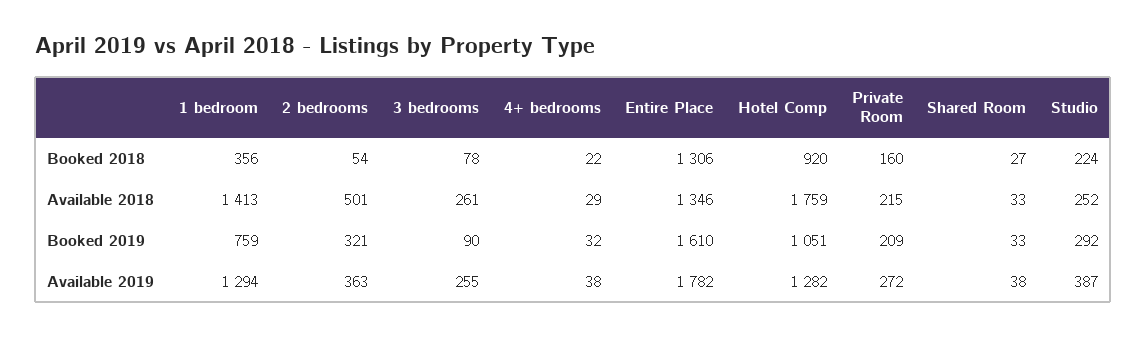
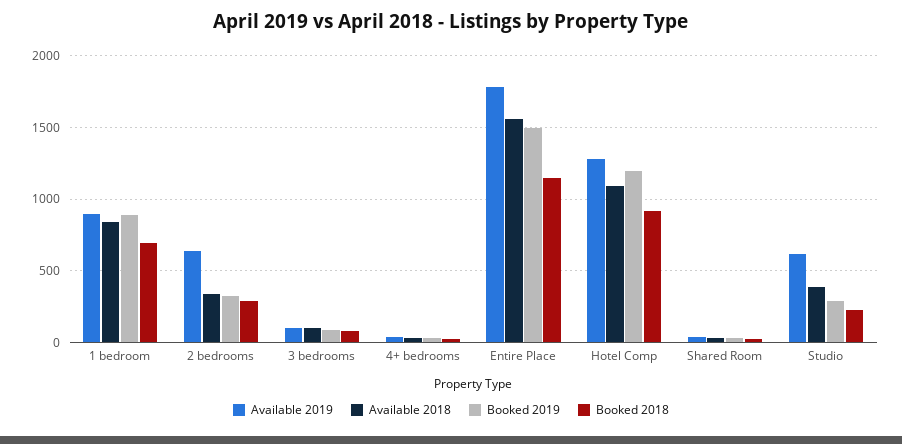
Booked 2018, 1 bedroom: 356 -> 700
Booked 2018, 2 bedrooms: 54 -> 300
Booked 2018, Entire Place: 1306 -> 1150
Booked 2018, Private Room: 160 -> none
Available 2018, 1 bedroom: 1413 -> 850
Available 2018, 2 bedrooms: 501 -> 350
Available 2018, 3 bedrooms: 261 -> 100
Available 2018, Entire Place: 1346 -> 1550
Available 2018, Hotel Comp: 1759 -> 1100
Available 2018, Private Room: 215 -> none
Available 2018, Studio: 252 -> 400
Booked 2019, 1 bedroom: 759 -> 900
Booked 2019, Entire Place: 1610 -> 1500
Booked 2019, Hotel Comp: 1051 -> 1200
Booked 2019, Private Room: 209 -> none
Available 2019, 1 bedroom: 1294 -> 900
Available 2019, 2 bedrooms: 363 -> 650
Available 2019, 3 bedrooms: 255 -> 100
Available 2019, Private Room: 272 -> none
Available 2019, Studio: 387 -> 600

